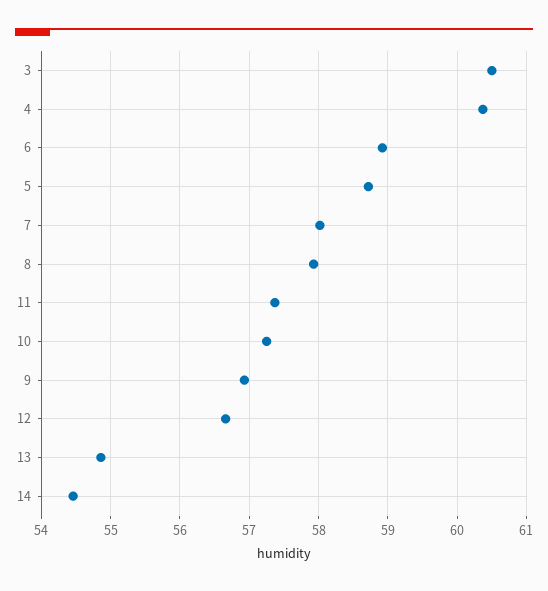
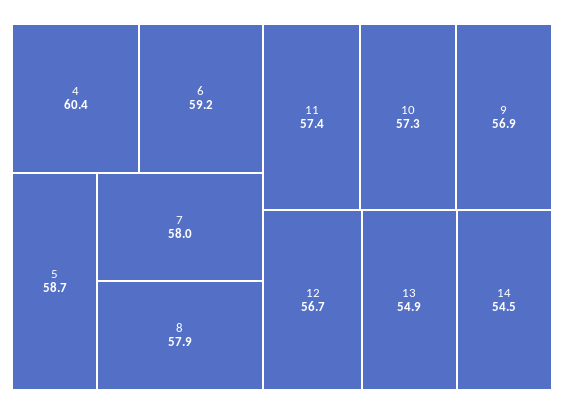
3: 60.5 -> none
6: 58.9 -> 59.2

